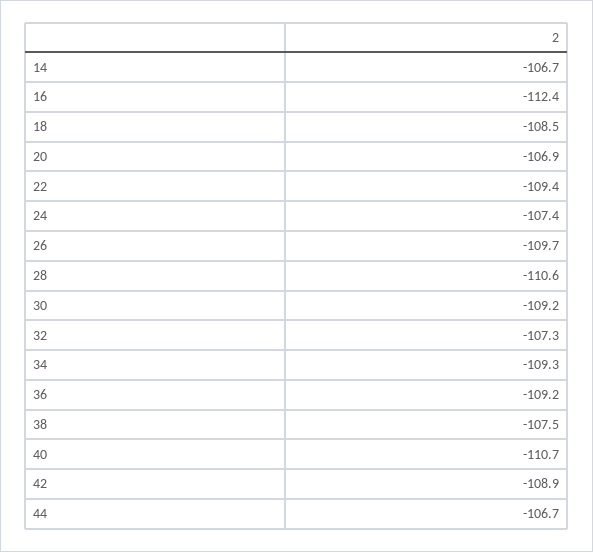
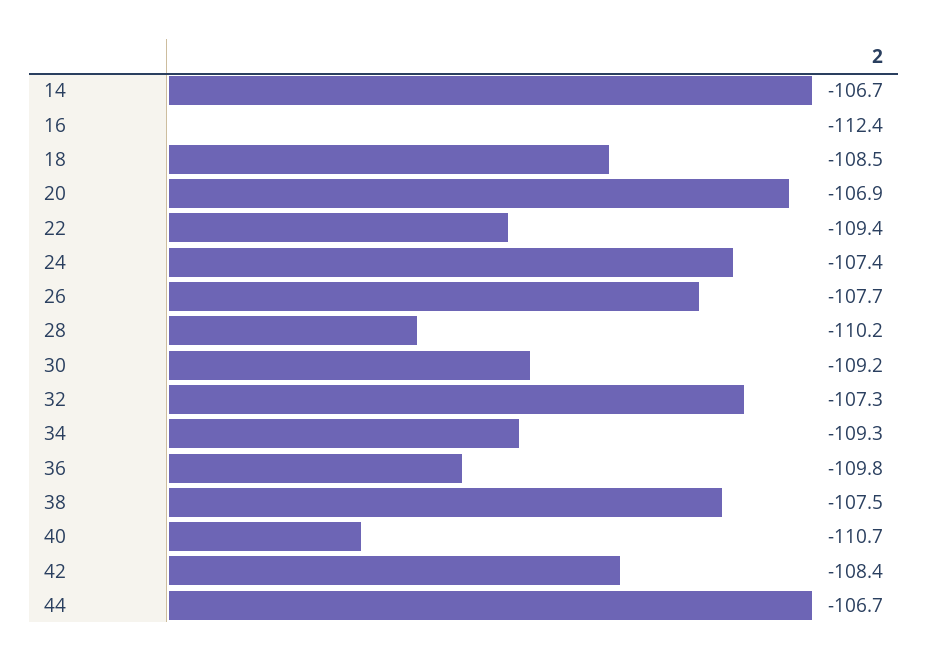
26: -109.7 -> -107.7
28: -110.6 -> -110.2
36: -109.2 -> -109.8
42: -108.9 -> -108.4

